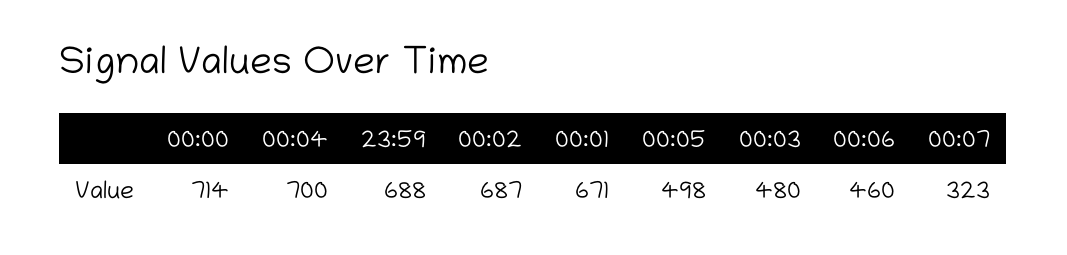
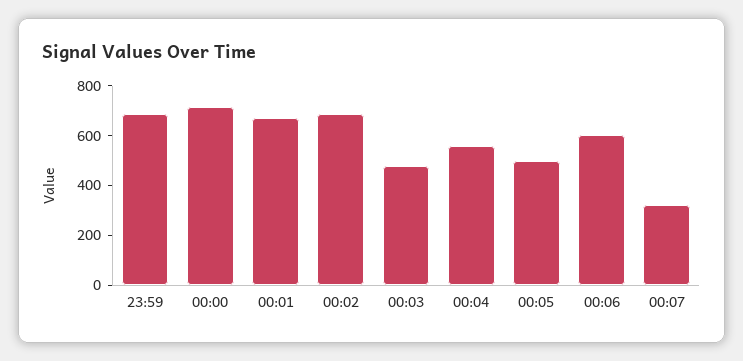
00:04: 700 -> 550
00:06: 460 -> 600

